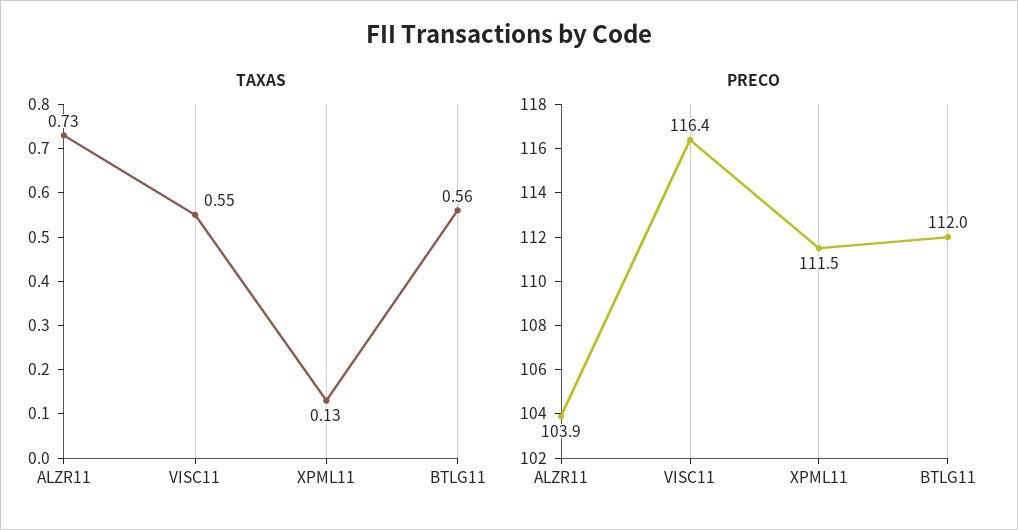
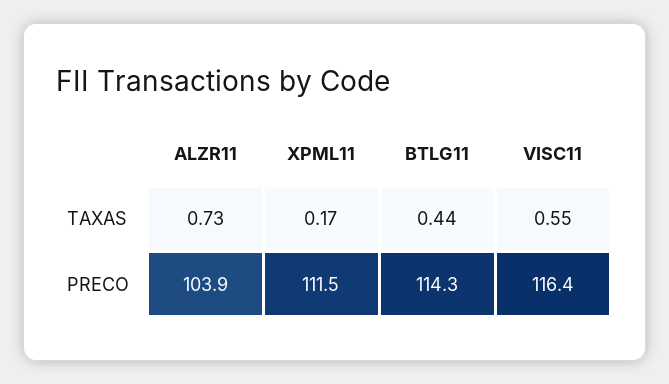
TAXAS, XPML11: 0.13 -> 0.17
TAXAS, BTLG11: 0.56 -> 0.44
PRECO, BTLG11: 112 -> 114.3

